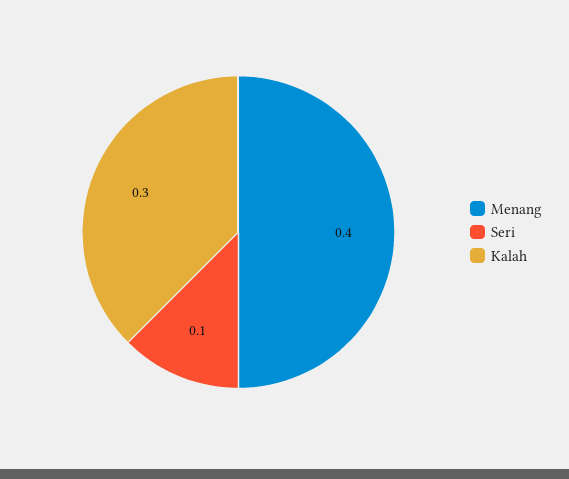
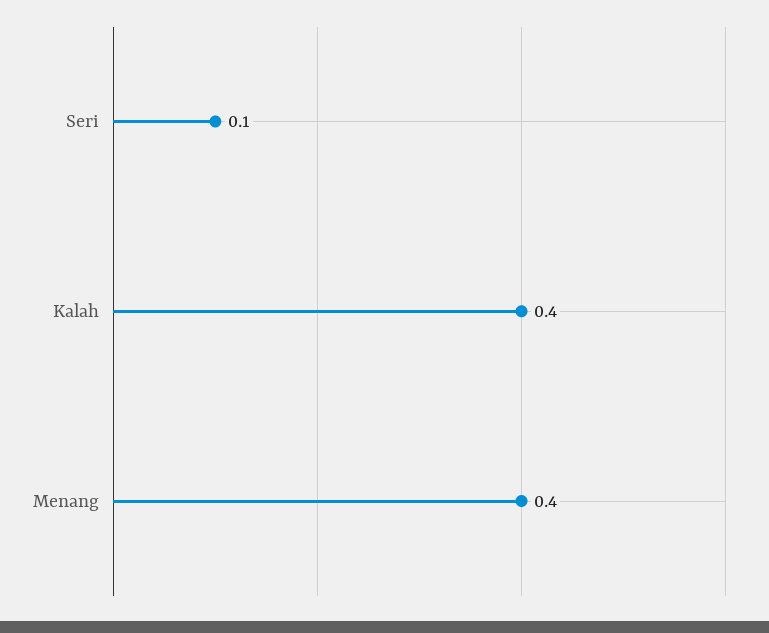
Kalah: 0.3 -> 0.4

